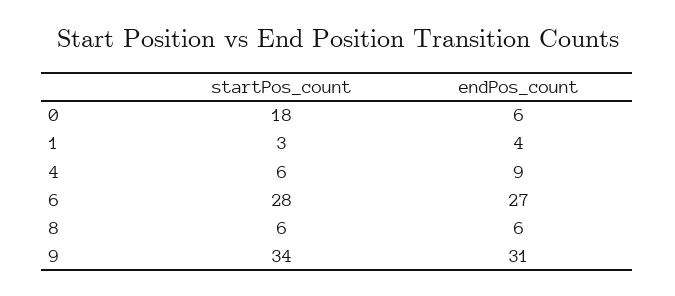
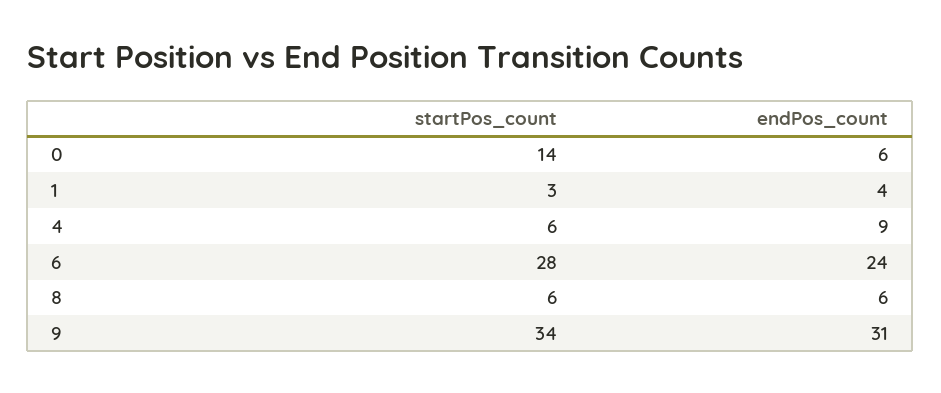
startPos_count, 0: 18 -> 14
endPos_count, 6: 27 -> 24

